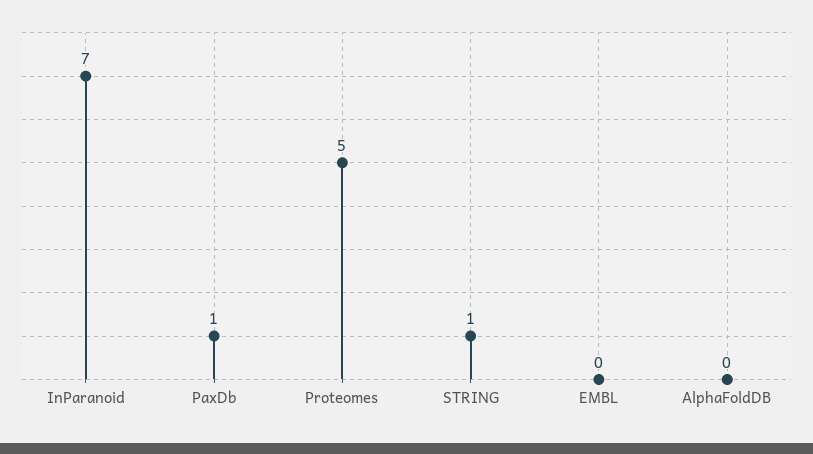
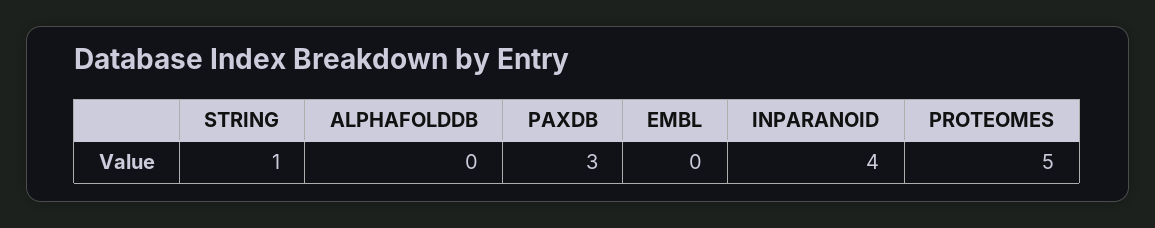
InParanoid: 7 -> 4
PaxDb: 1 -> 3

